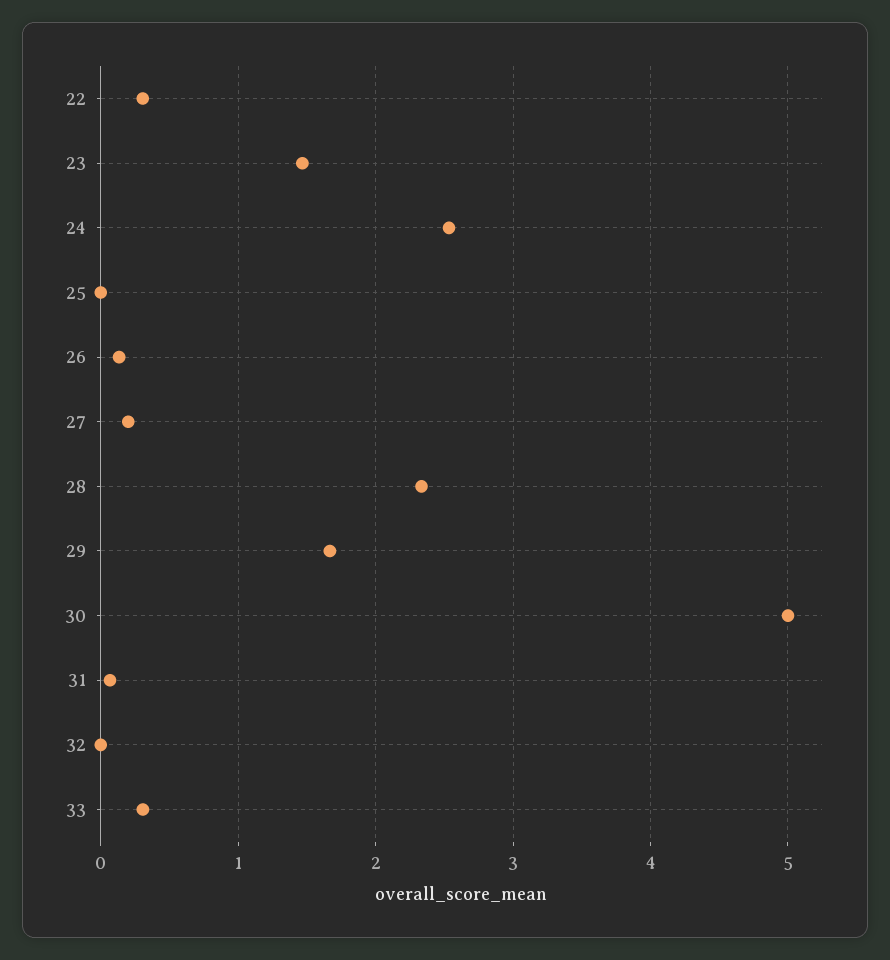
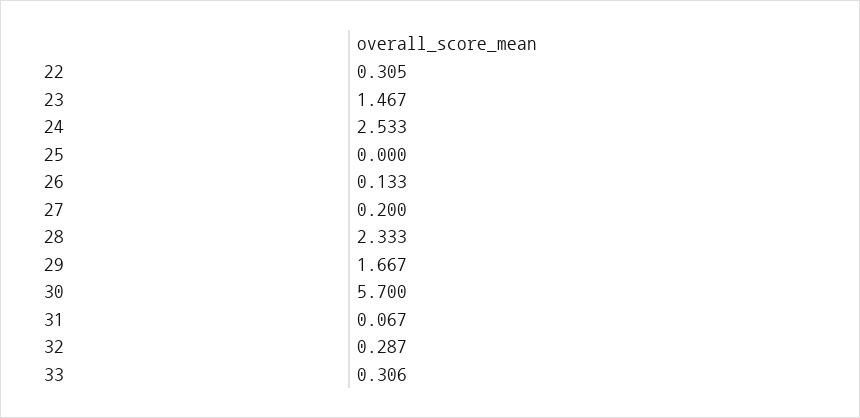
30: 5 -> 5.7
32: 0 -> 0.287

